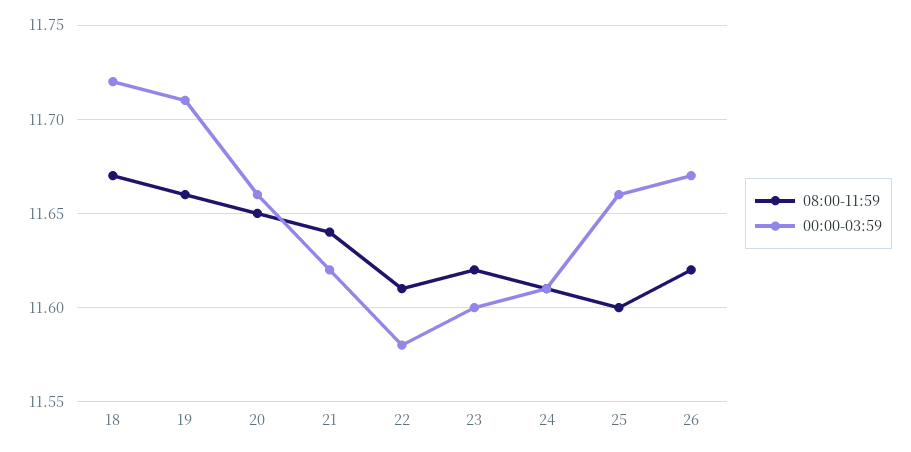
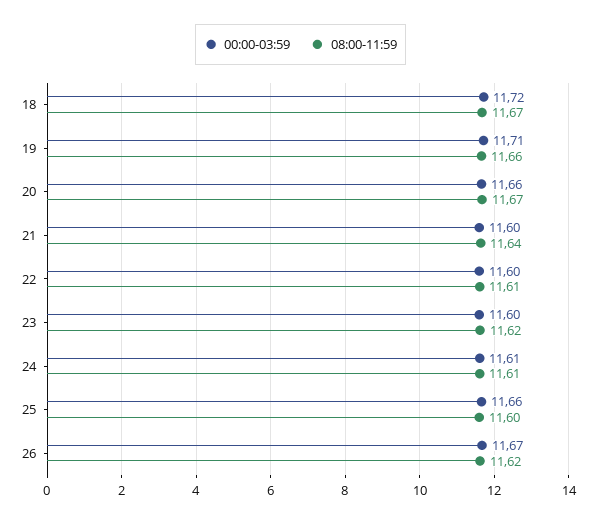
08:00-11:59, 20: 11.65 -> 11.67
00:00-03:59, 21: 11.62 -> 11.6
00:00-03:59, 22: 11.58 -> 11.6

